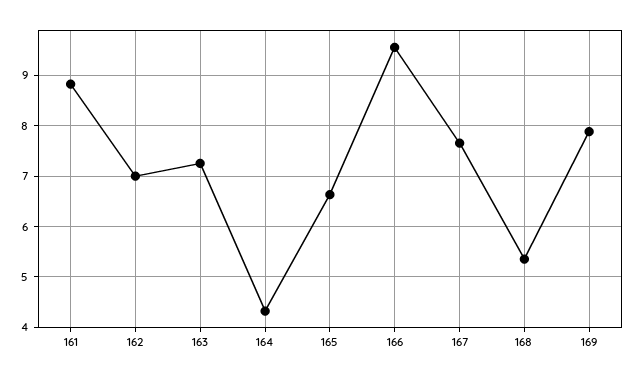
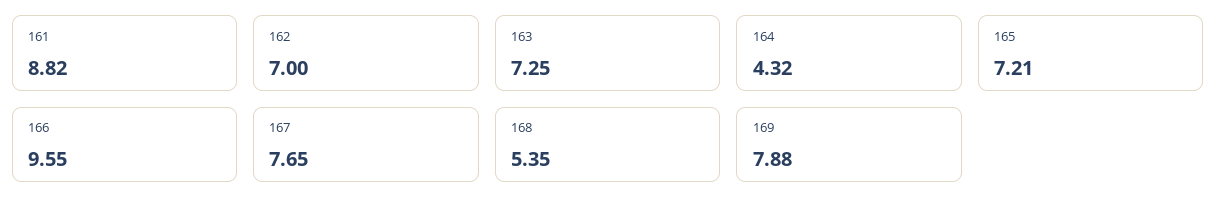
165: 6.6 -> 7.21

